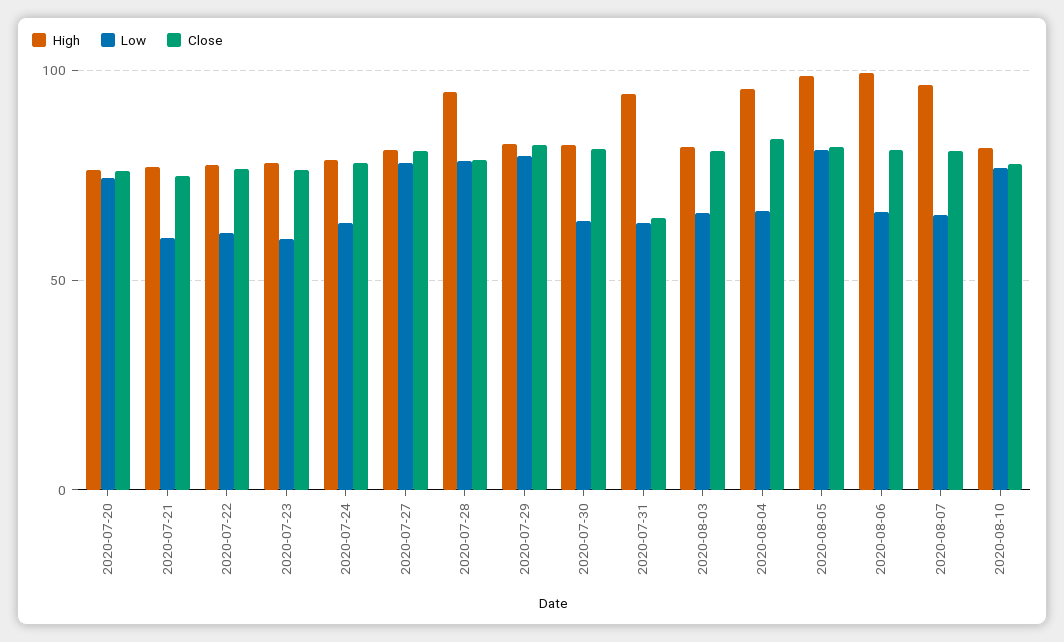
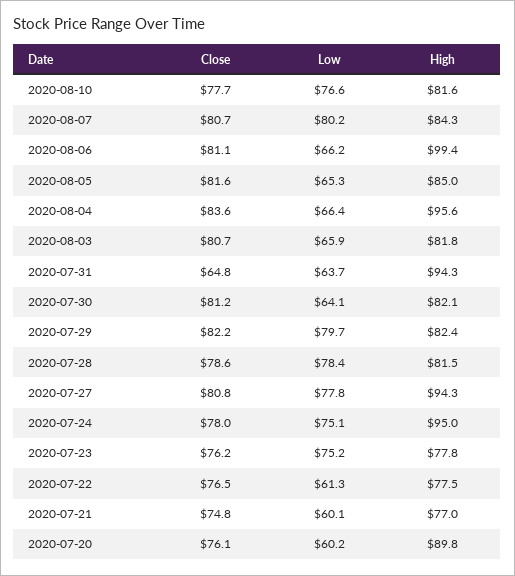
High, 2020-07-20: 75 -> 89.8
Low, 2020-07-20: 75 -> 60.2
Low, 2020-07-23: 60 -> 75.2
High, 2020-07-24: 80 -> 95
Low, 2020-07-24: 65 -> 75.1
High, 2020-07-27: 80 -> 94.3
High, 2020-07-28: 95 -> 81.5
High, 2020-08-05: 100 -> 85
Low, 2020-08-05: 80 -> 65.3
High, 2020-08-07: 95 -> 84.3
Low, 2020-08-07: 65 -> 80.2

